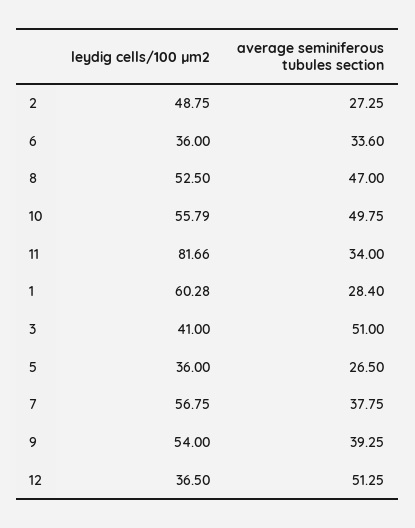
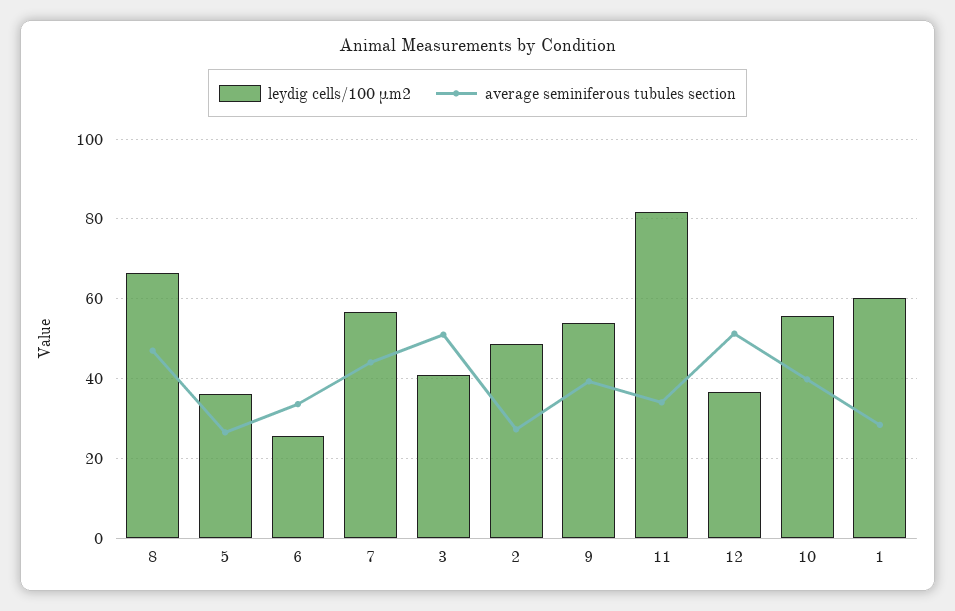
leydig cells/100 µm2, 6: 36 -> 26
leydig cells/100 µm2, 8: 52.5 -> 66
average seminiferous tubules section, 10: 49.75 -> 40
average seminiferous tubules section, 7: 37.75 -> 44

